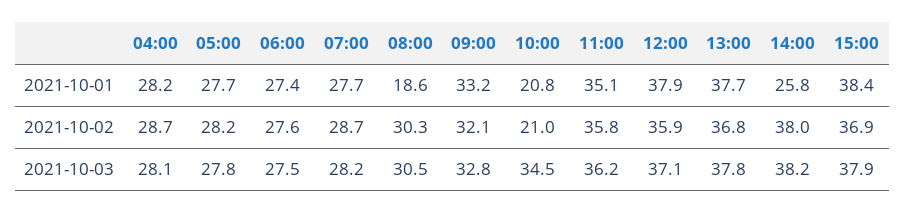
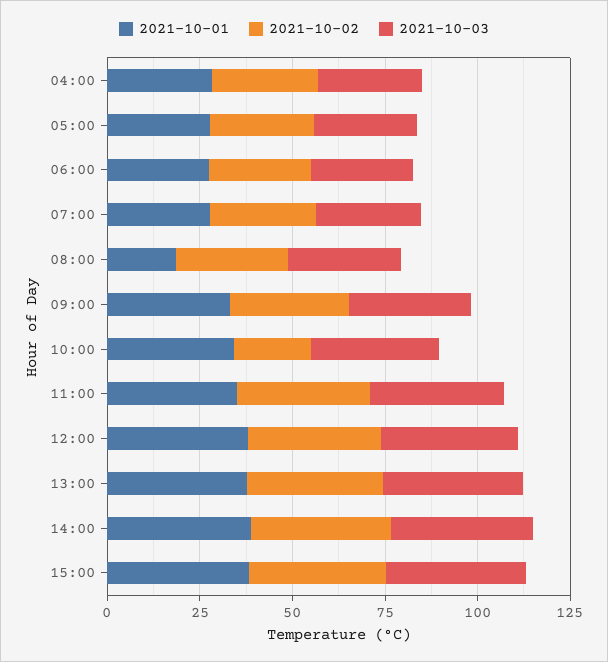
2021-10-01, 10:00: 20.8 -> 35
2021-10-01, 14:00: 25.8 -> 40

